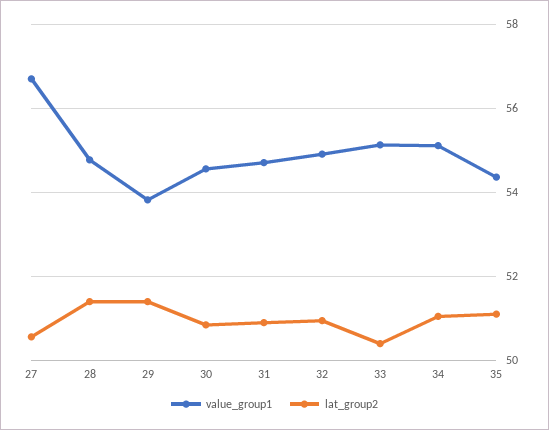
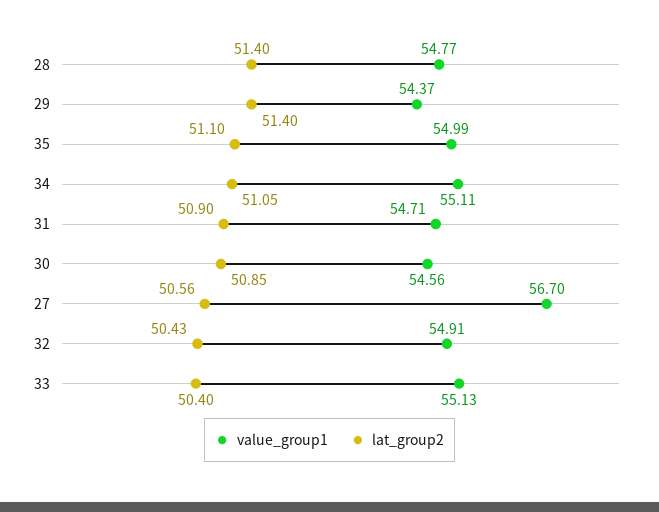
value_group1, 29: 53.8 -> 54.37
lat_group2, 32: 51 -> 50.43
value_group1, 35: 54.4 -> 54.99

